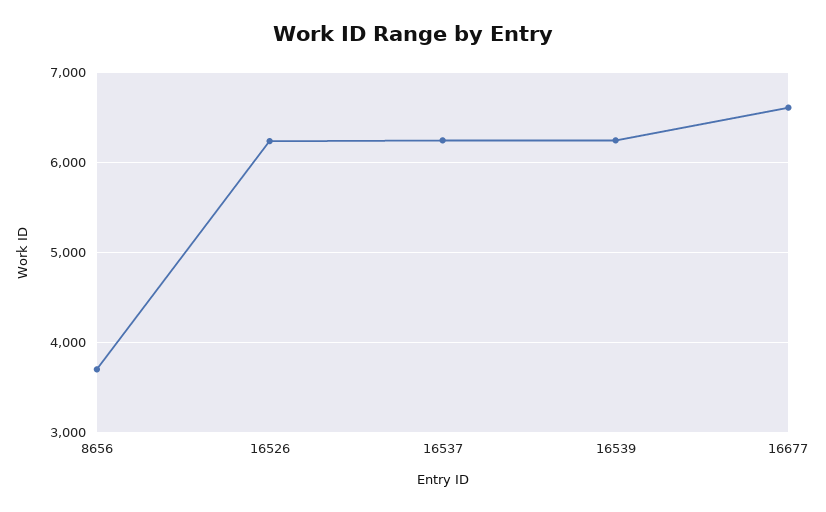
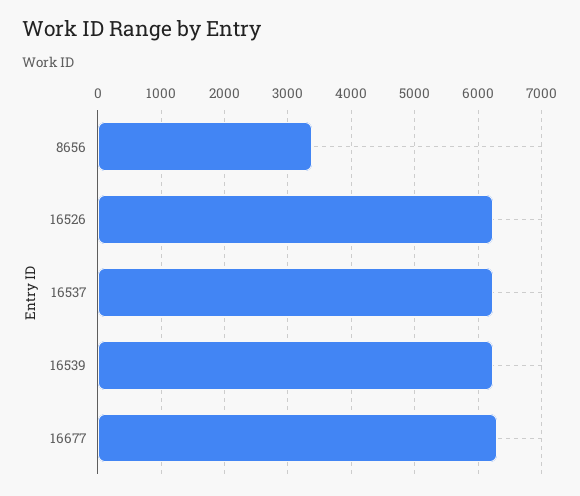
8656: 3700 -> 3400
16677: 6600 -> 6300

